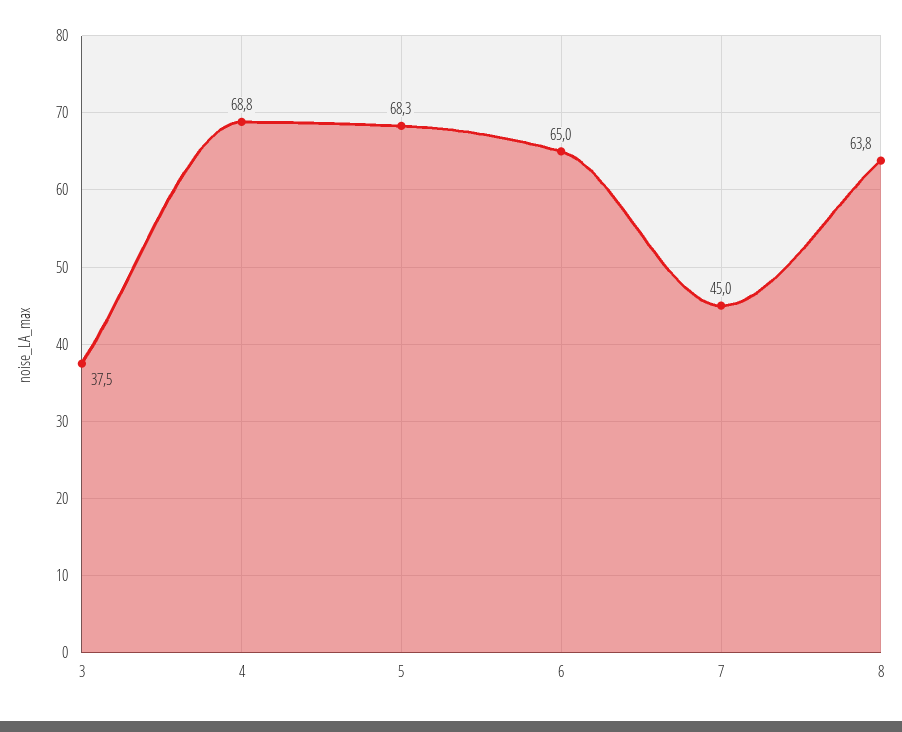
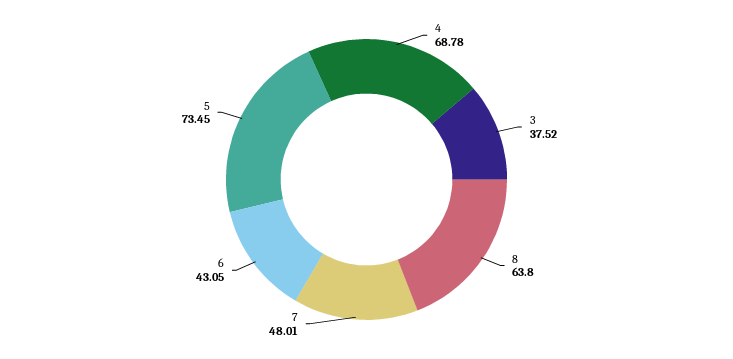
5: 68.3 -> 73.45
6: 65 -> 43.05
7: 45 -> 48.01

